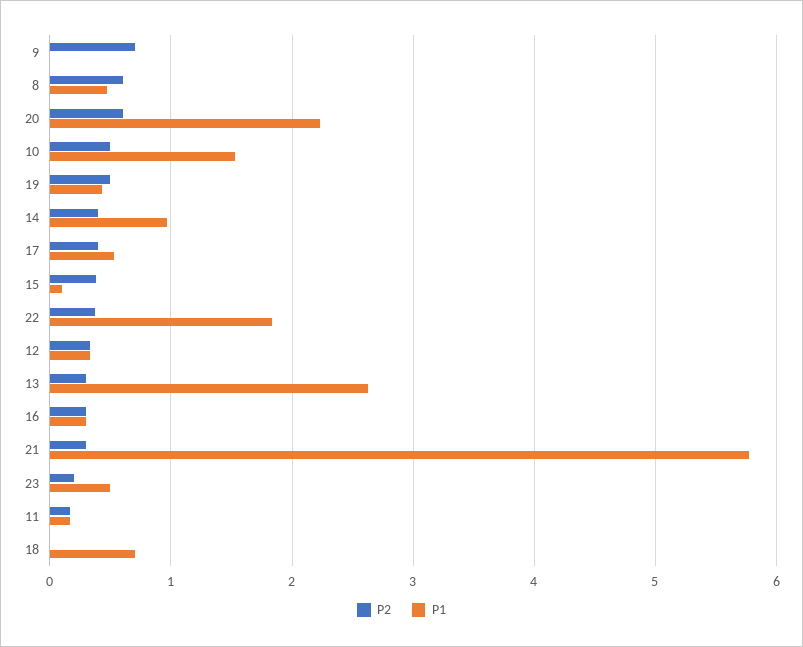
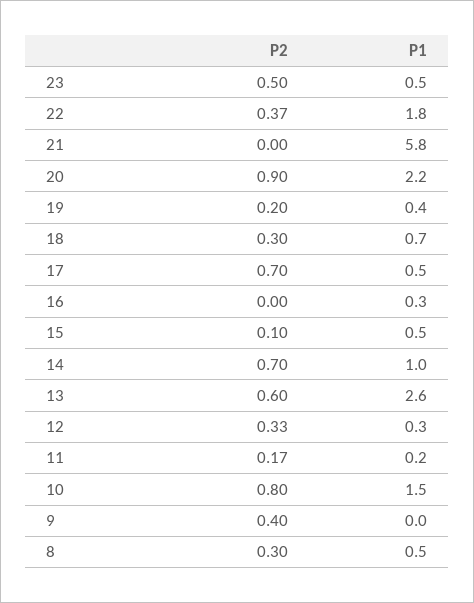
P2, 9: 0.7 -> 0.4
P2, 8: 0.6 -> 0.3
P2, 20: 0.6 -> 0.9
P2, 10: 0.5 -> 0.8
P2, 19: 0.5 -> 0.2
P2, 14: 0.4 -> 0.7
P2, 17: 0.4 -> 0.7
P2, 15: 0.4 -> 0.1
P1, 15: 0.1 -> 0.5
P2, 13: 0.3 -> 0.6
P2, 16: 0.3 -> 0
P2, 21: 0.3 -> 0
P2, 23: 0.2 -> 0.5
P2, 18: 0 -> 0.3

